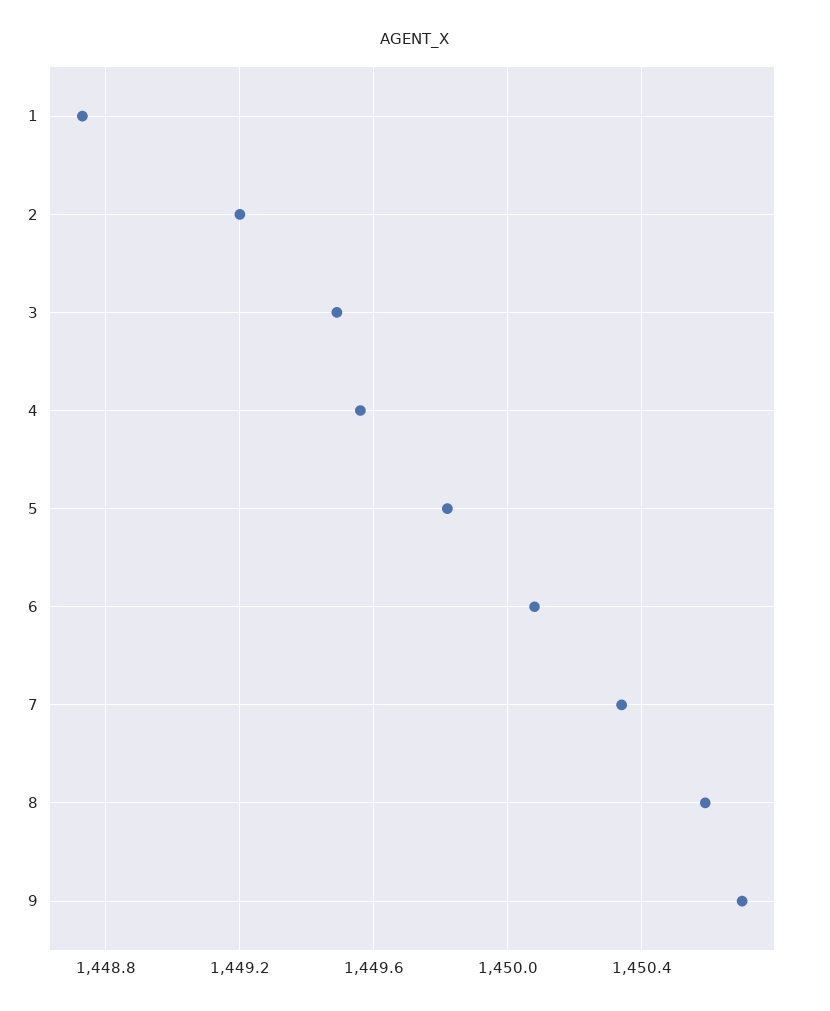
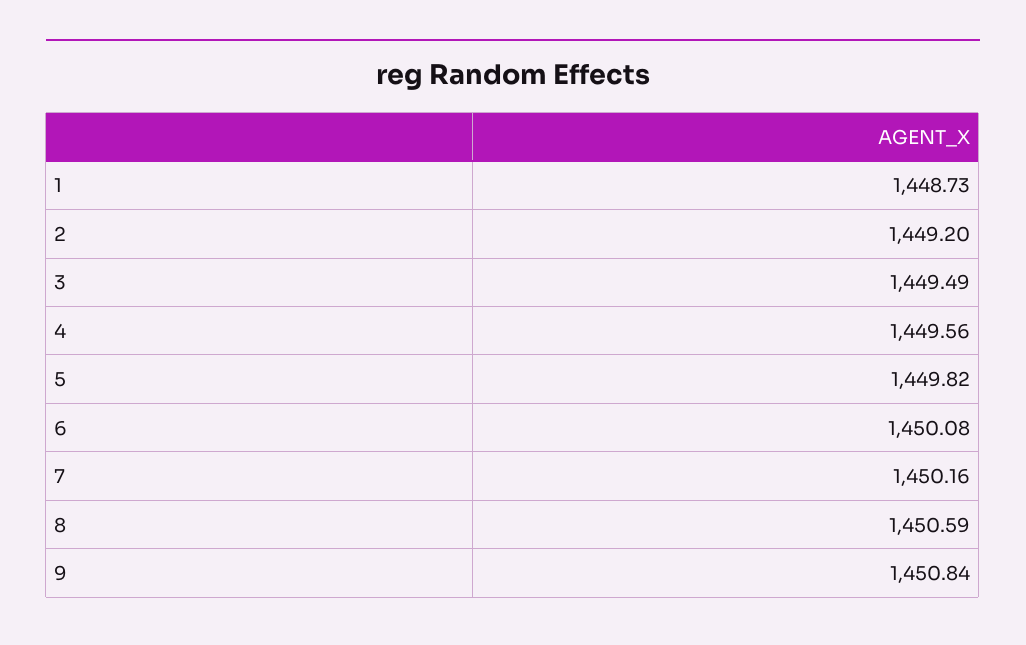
7: 1450.35 -> 1450.16
9: 1450.7 -> 1450.84

